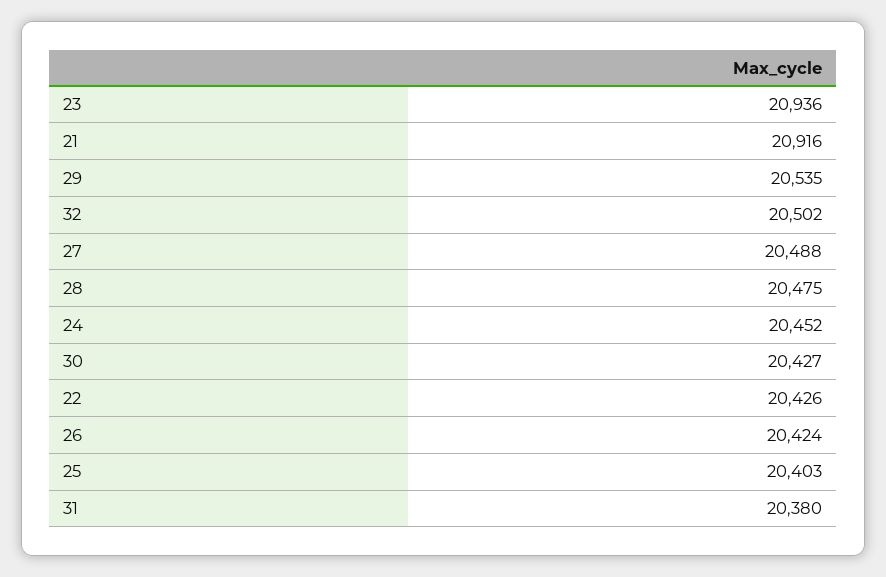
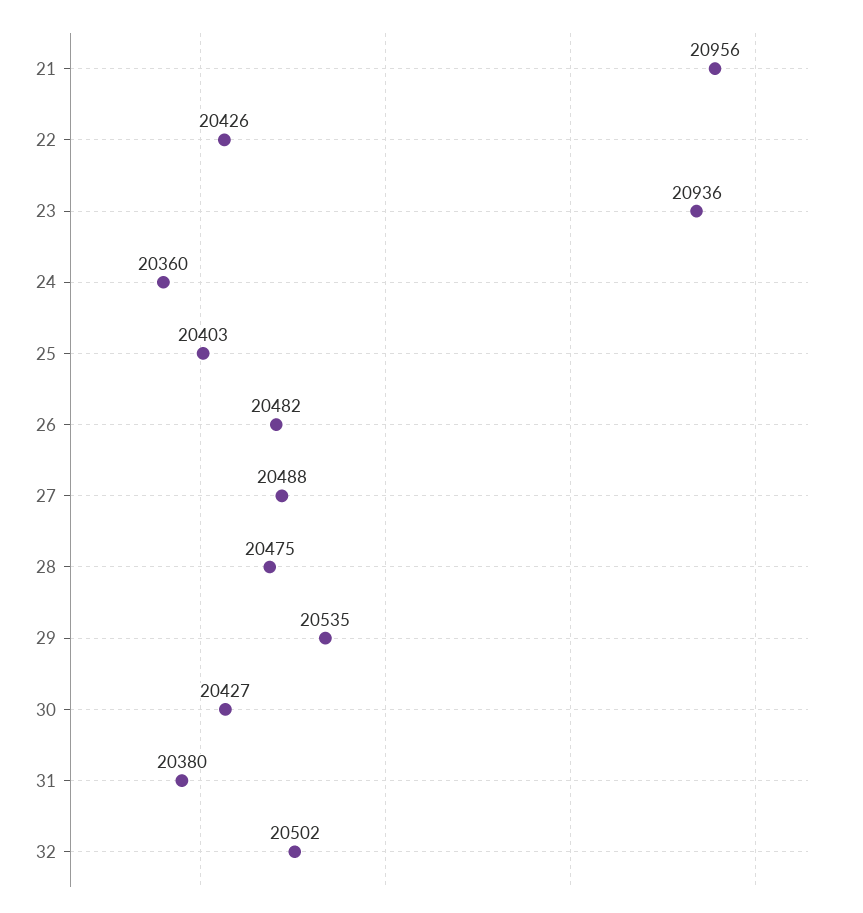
21: 20916 -> 20956
24: 20452 -> 20360
26: 20424 -> 20482

